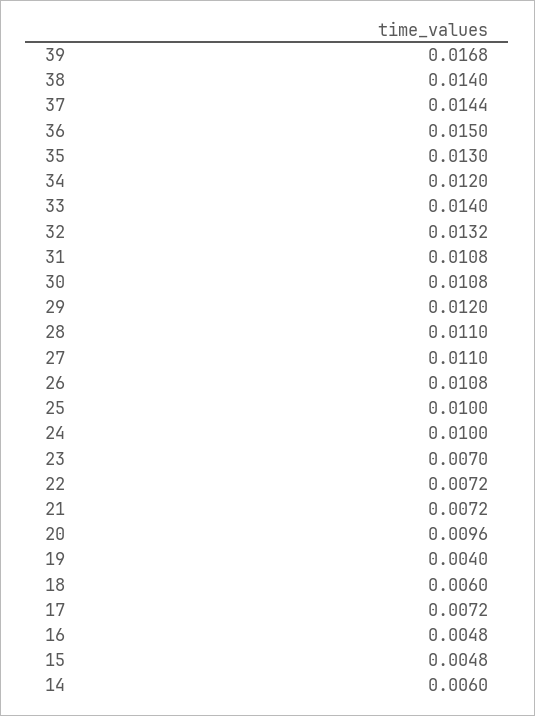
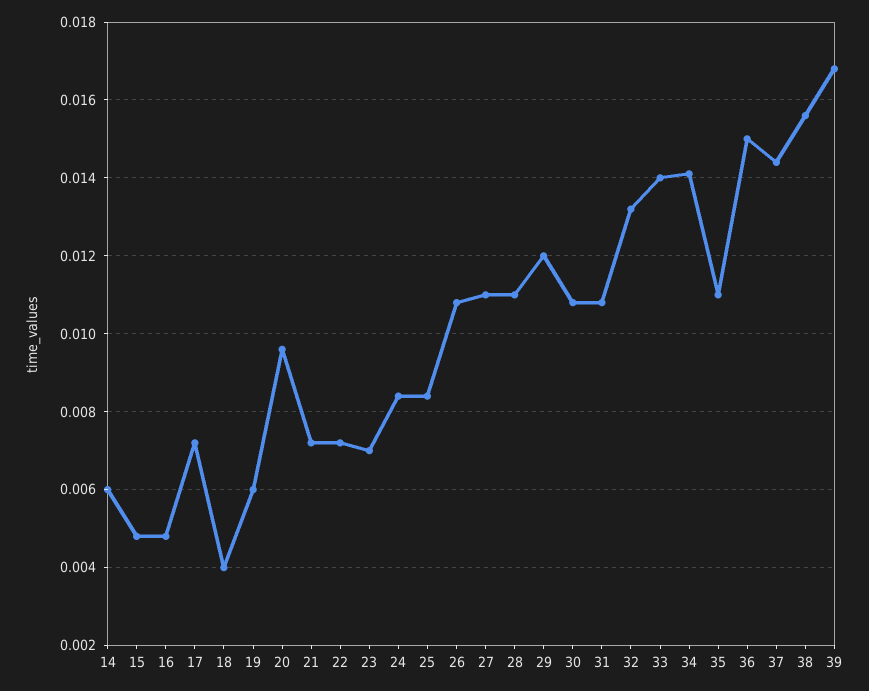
38: 0.014 -> 0.0155
35: 0.013 -> 0.011
34: 0.012 -> 0.014
25: 0.01 -> 0.0085
24: 0.01 -> 0.0085
19: 0.004 -> 0.006
18: 0.006 -> 0.004

